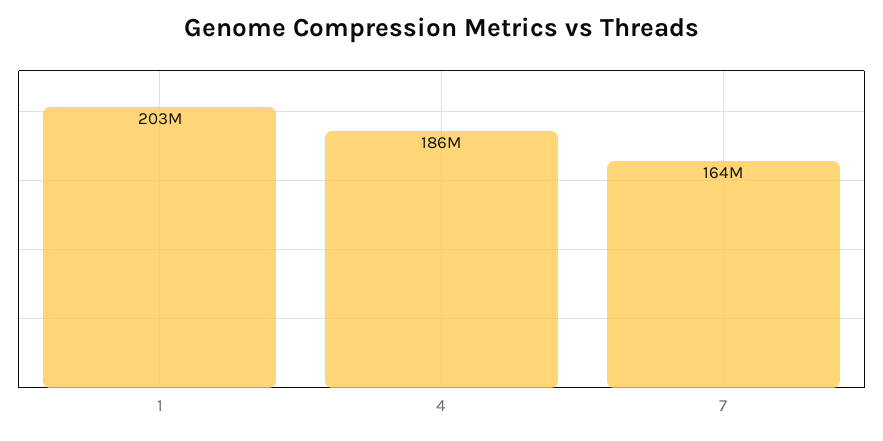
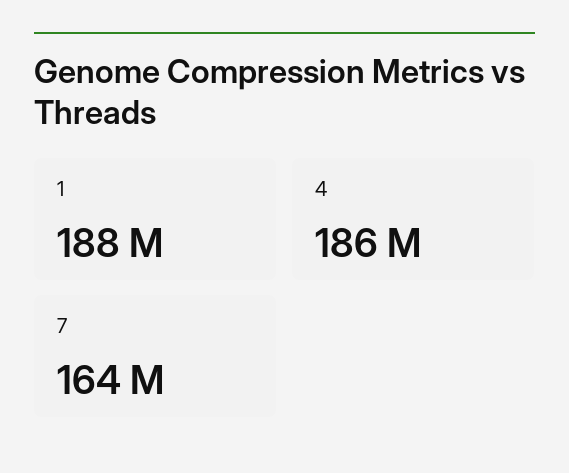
1: 203000000 -> 188000000

